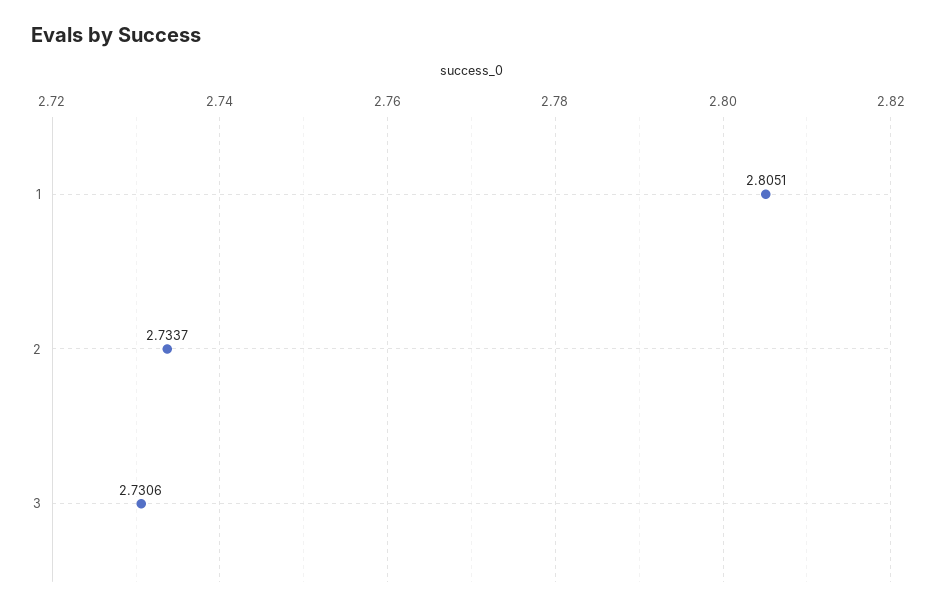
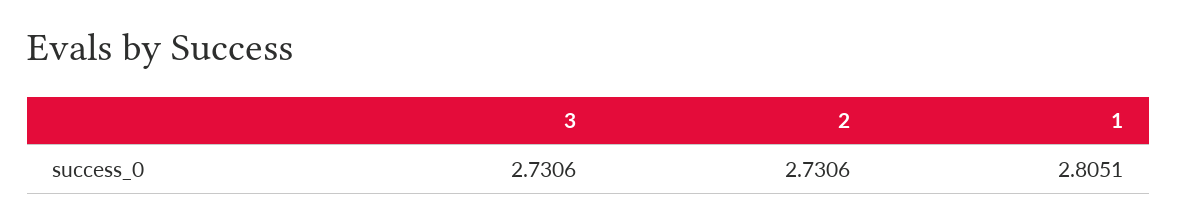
2: 2.7337 -> 2.7306

